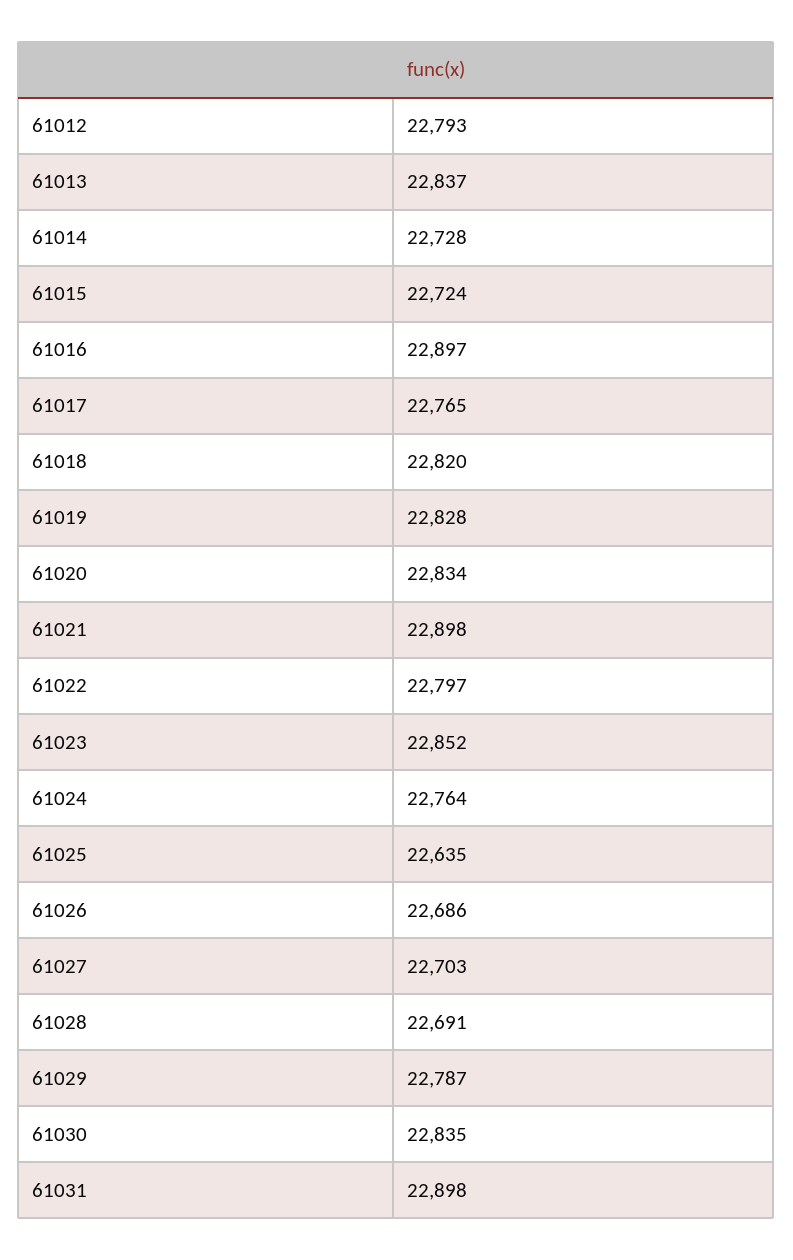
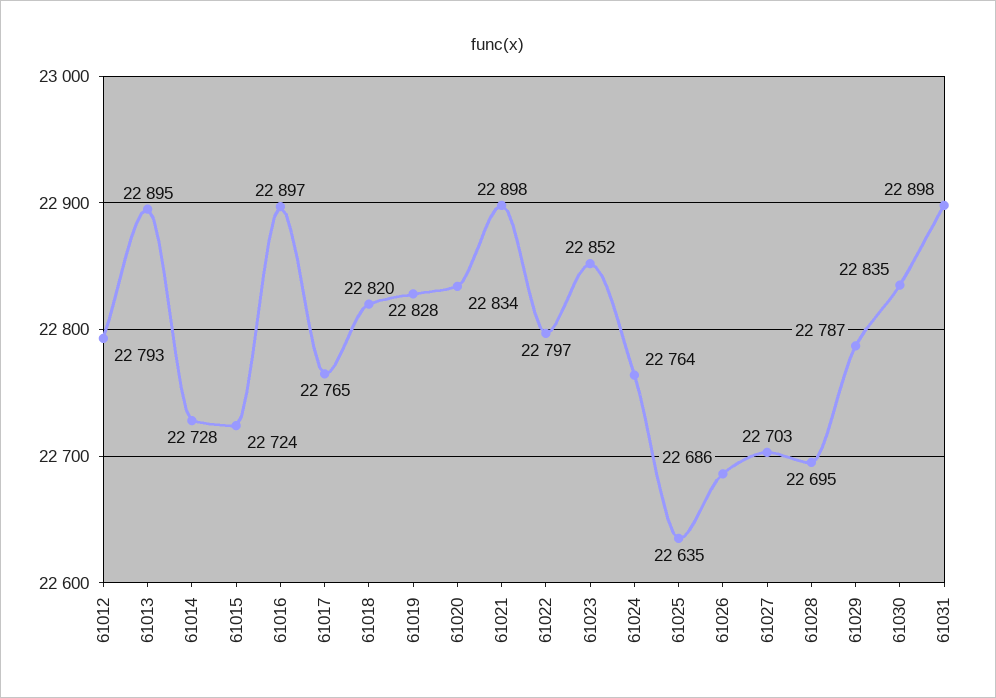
61013: 22837 -> 22895
61028: 22691 -> 22695

